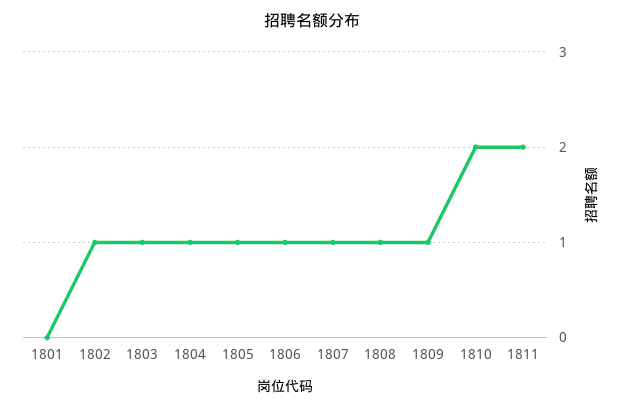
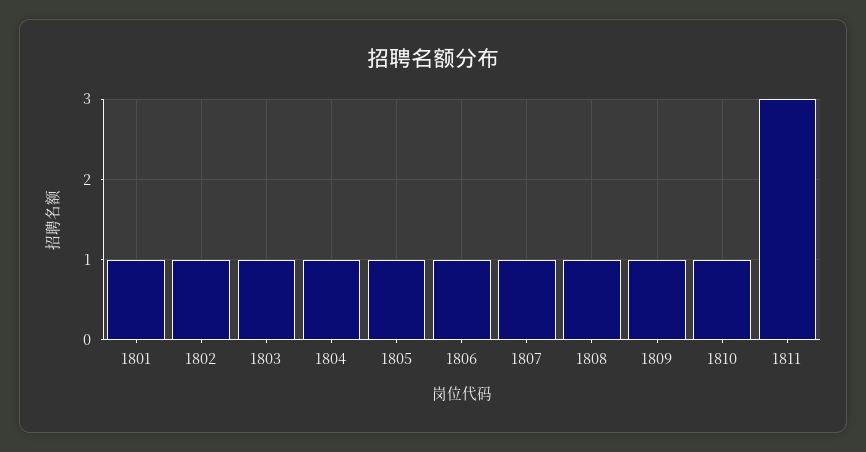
1801: 0 -> 1
1810: 2 -> 1
1811: 2 -> 3

